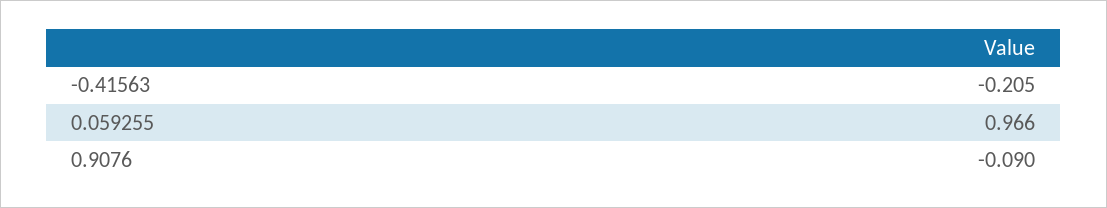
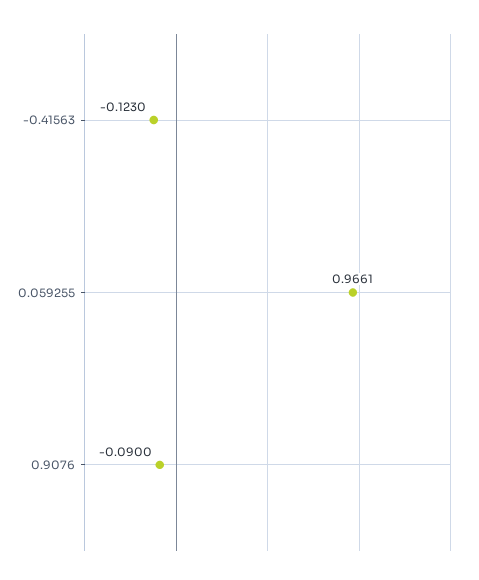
-0.41563: -0.205 -> -0.123

